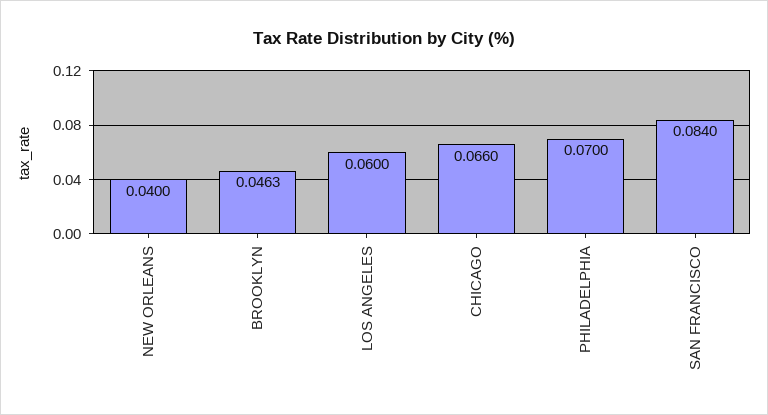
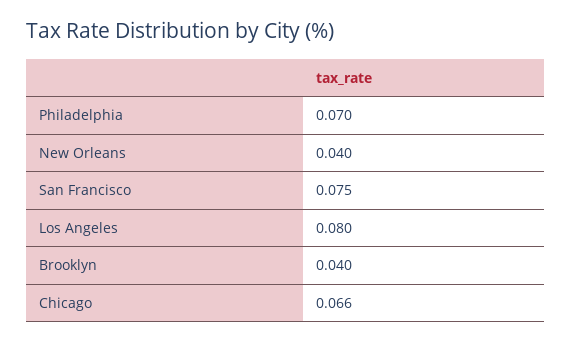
BROOKLYN: 0.0463 -> 0.04
LOS ANGELES: 0.06 -> 0.08
SAN FRANCISCO: 0.084 -> 0.075

